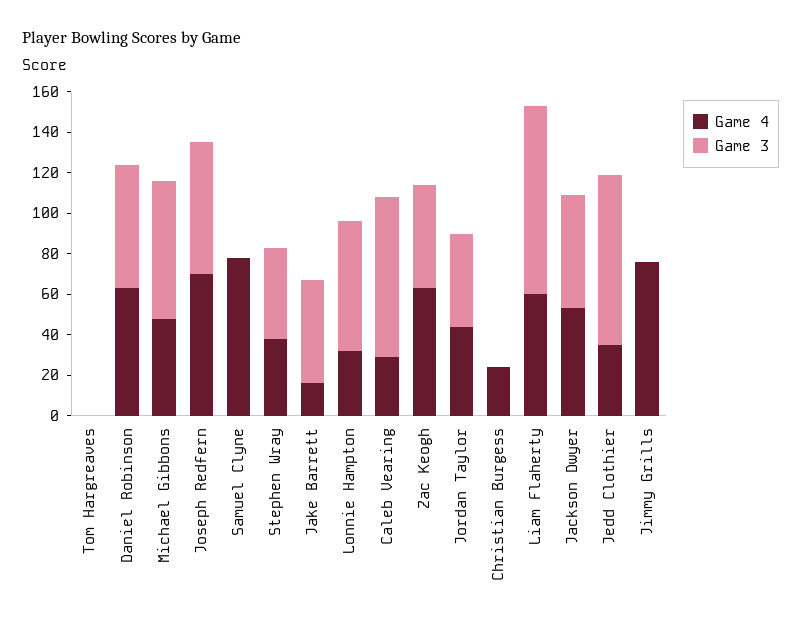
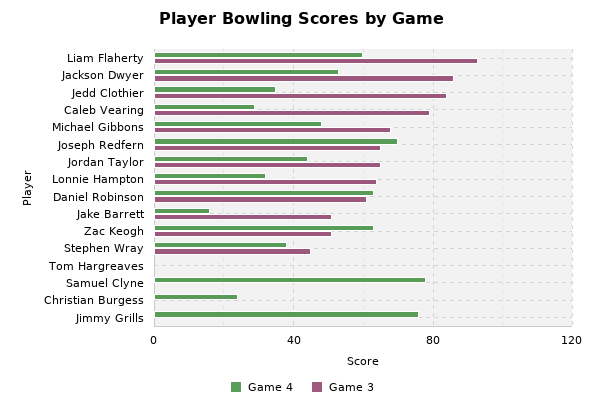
Game 3, Jordan Taylor: 45 -> 65
Game 3, Jackson Dwyer: 55 -> 85

